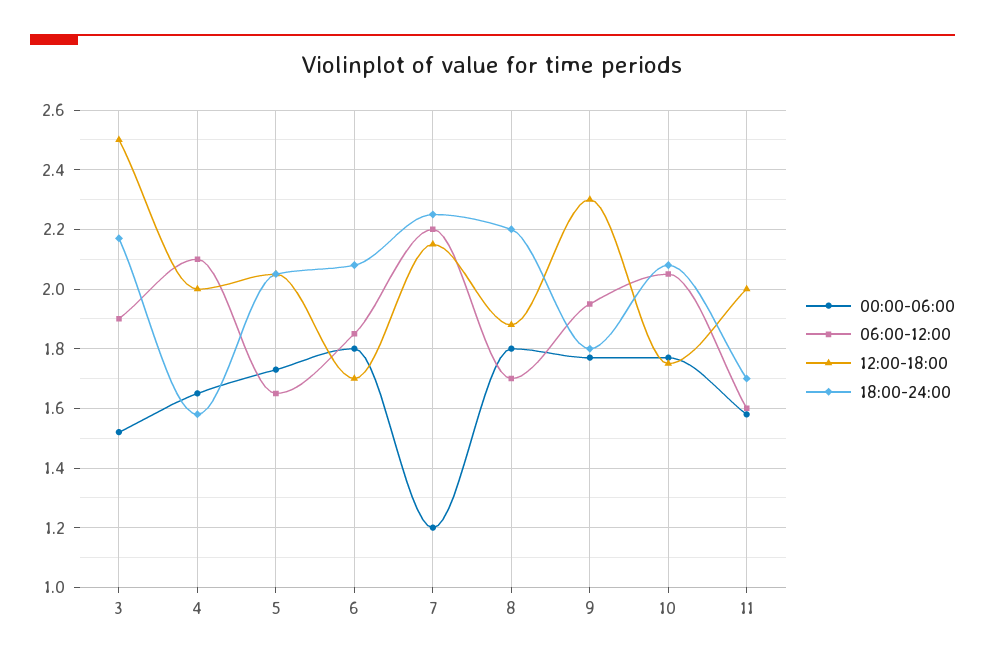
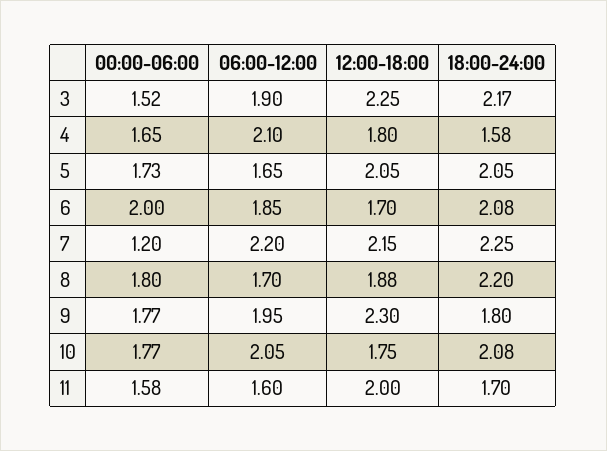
12:00-18:00, 3: 2.5 -> 2.25
12:00-18:00, 4: 2 -> 1.8
00:00-06:00, 6: 1.8 -> 2

